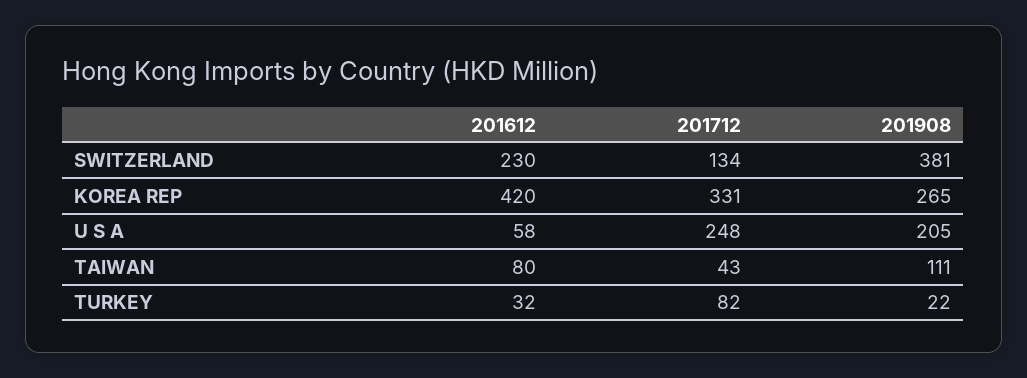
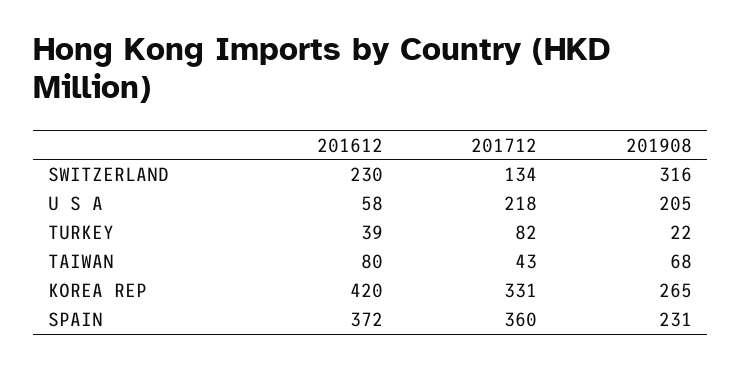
201908, SWITZERLAND: 381 -> 316
201712, U S A: 248 -> 218
201908, TAIWAN: 111 -> 68
201612, TURKEY: 32 -> 39
201612, SPAIN: none -> 372
201712, SPAIN: none -> 360
201908, SPAIN: none -> 231

